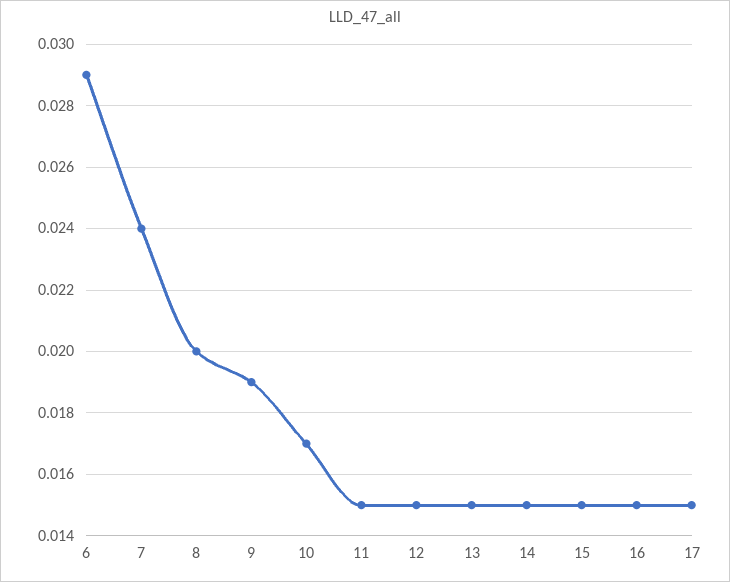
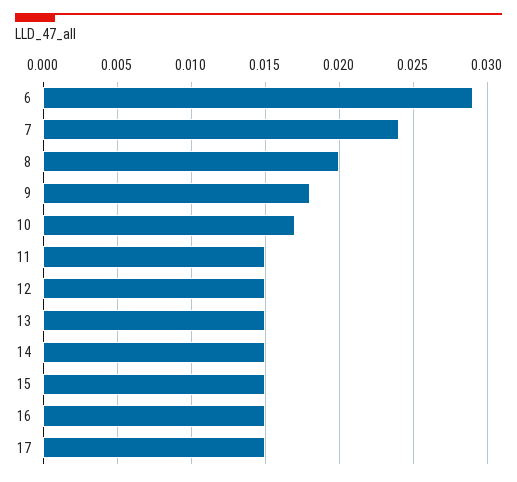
9: 0.019 -> 0.018

